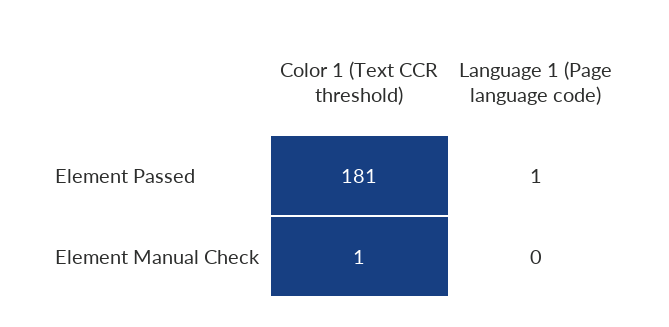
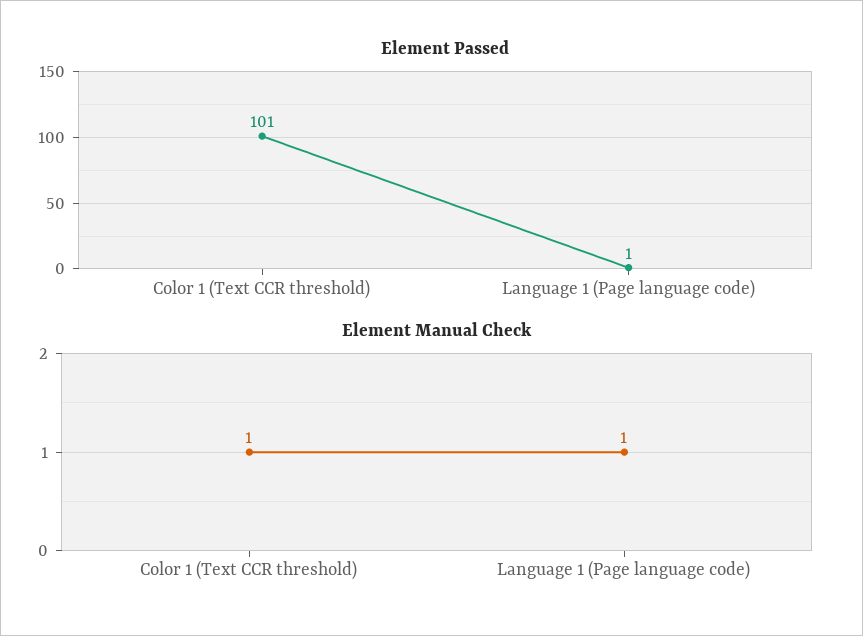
Element Passed, Color 1 (Text CCR threshold): 181 -> 101
Element Manual Check, Language 1 (Page language code): 0 -> 1

